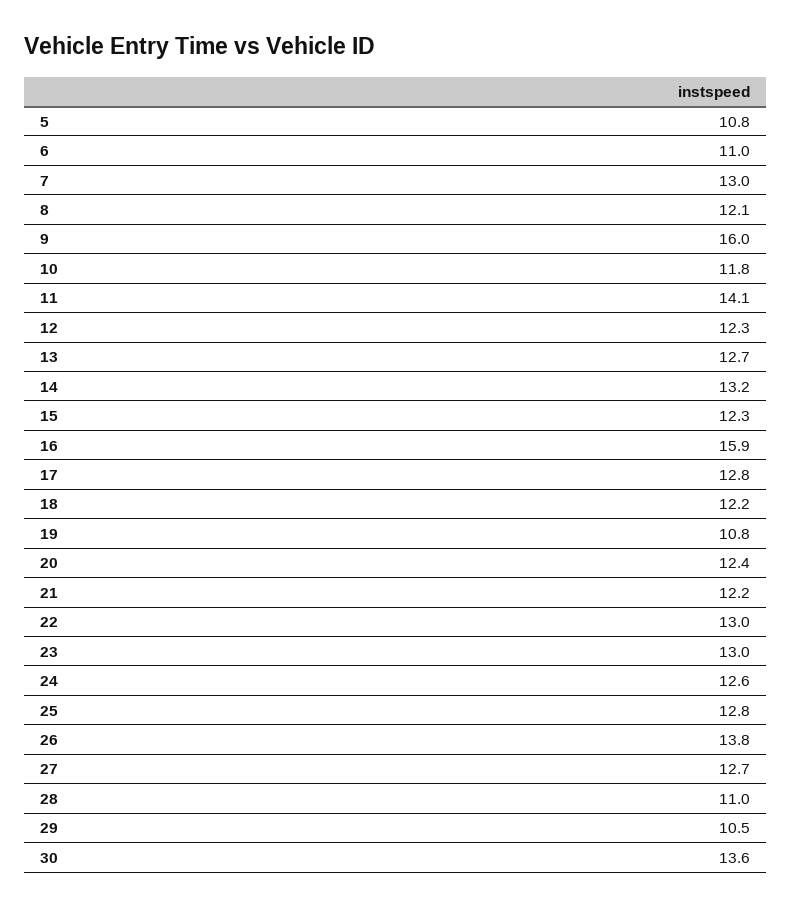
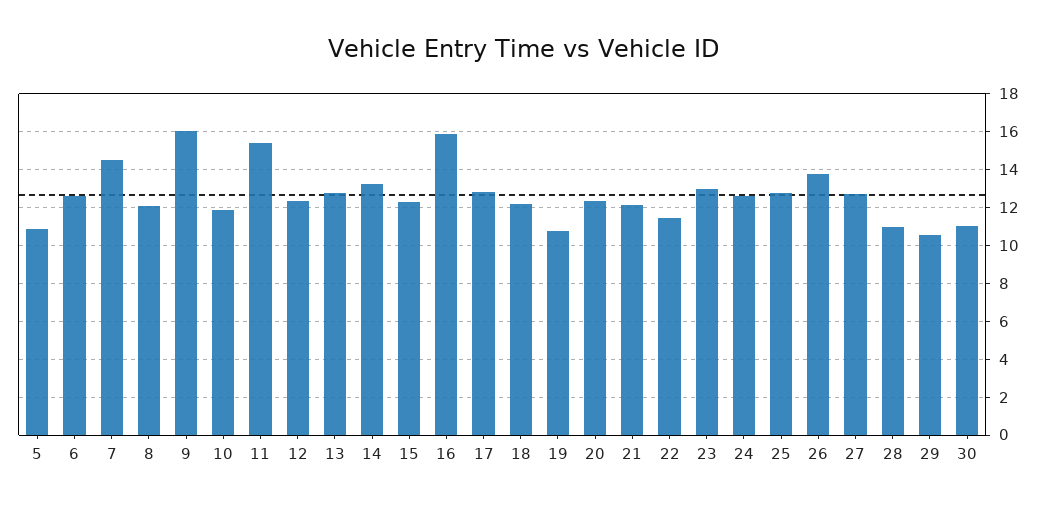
6: 11 -> 12.5
7: 13 -> 14.5
11: 14.1 -> 15.5
22: 13 -> 11.5
30: 13.6 -> 11

